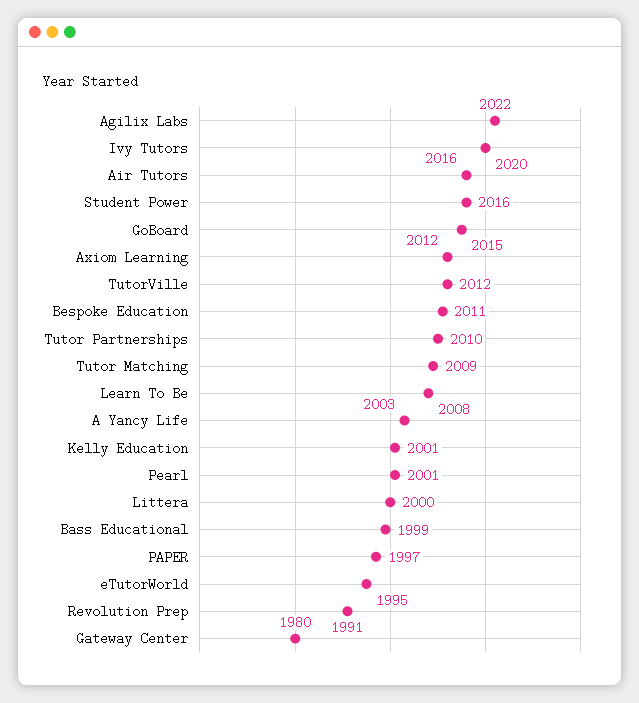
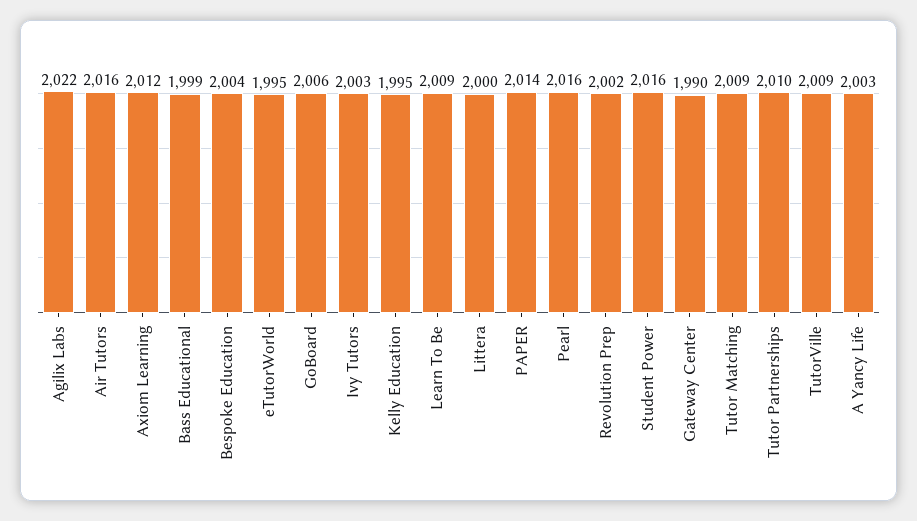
Ivy Tutors: 2020 -> 2003
GoBoard: 2015 -> 2006
TutorVille: 2012 -> 2009
Bespoke Education: 2011 -> 2004
Learn To Be: 2008 -> 2009
Kelly Education: 2001 -> 1995
Pearl: 2001 -> 2016
PAPER: 1997 -> 2014
Revolution Prep: 1991 -> 2002
Gateway Center: 1980 -> 1990

